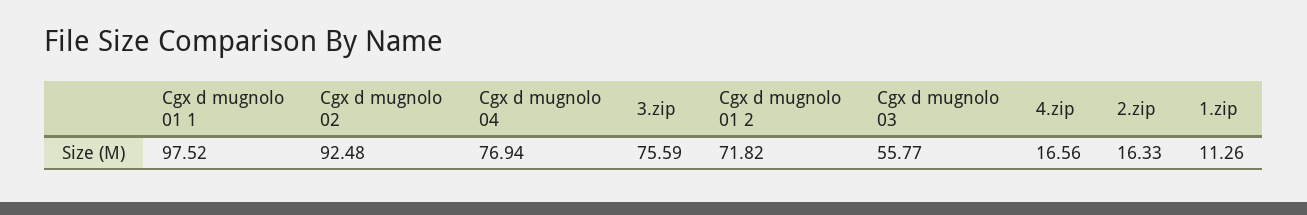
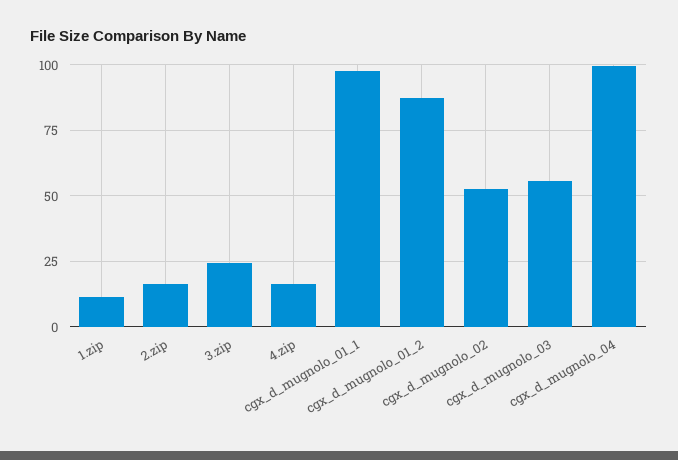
Cgx d mugnolo 02: 92.48 -> 52.5
Cgx d mugnolo 04: 76.94 -> 100
3.zip: 75.59 -> 25
Cgx d mugnolo 01 2: 71.82 -> 87.5

